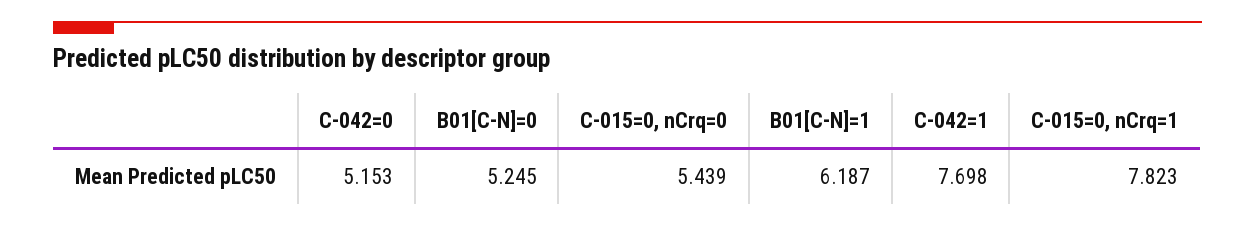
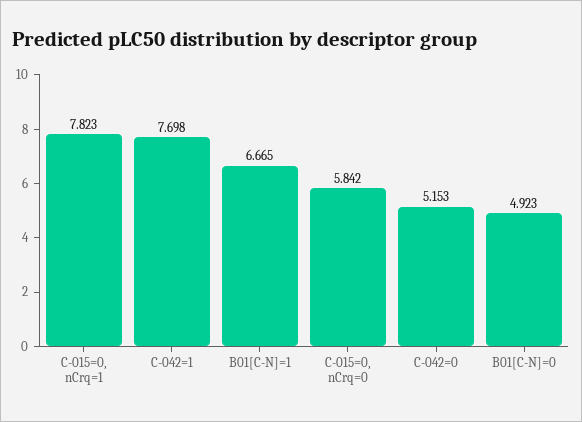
B01[C-N]=0: 5.245 -> 4.923
C-015=0, nCrq=0: 5.439 -> 5.842
B01[C-N]=1: 6.187 -> 6.665

